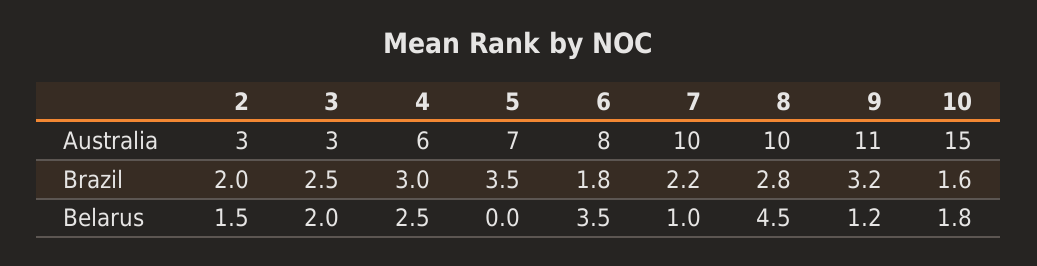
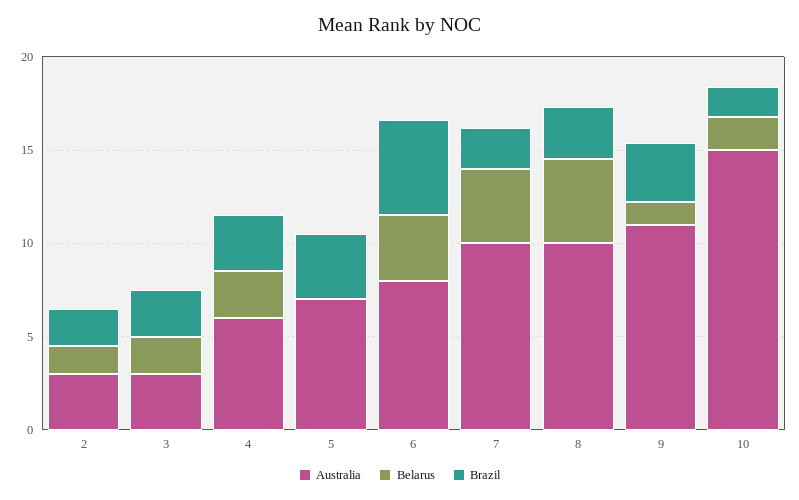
Brazil, 6: 1.8 -> 5
Belarus, 7: 1 -> 4

